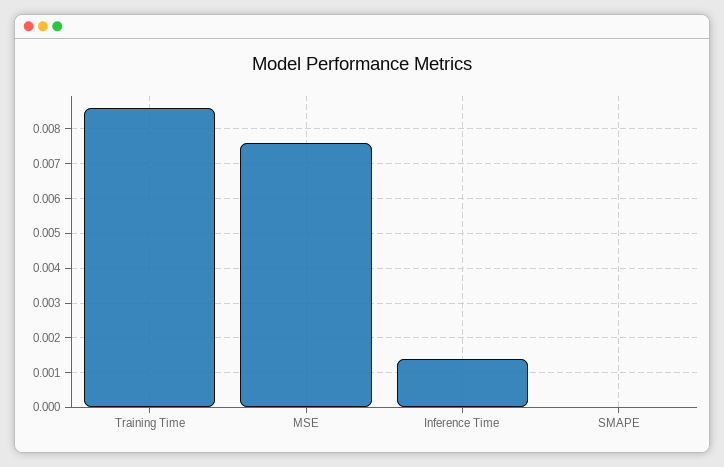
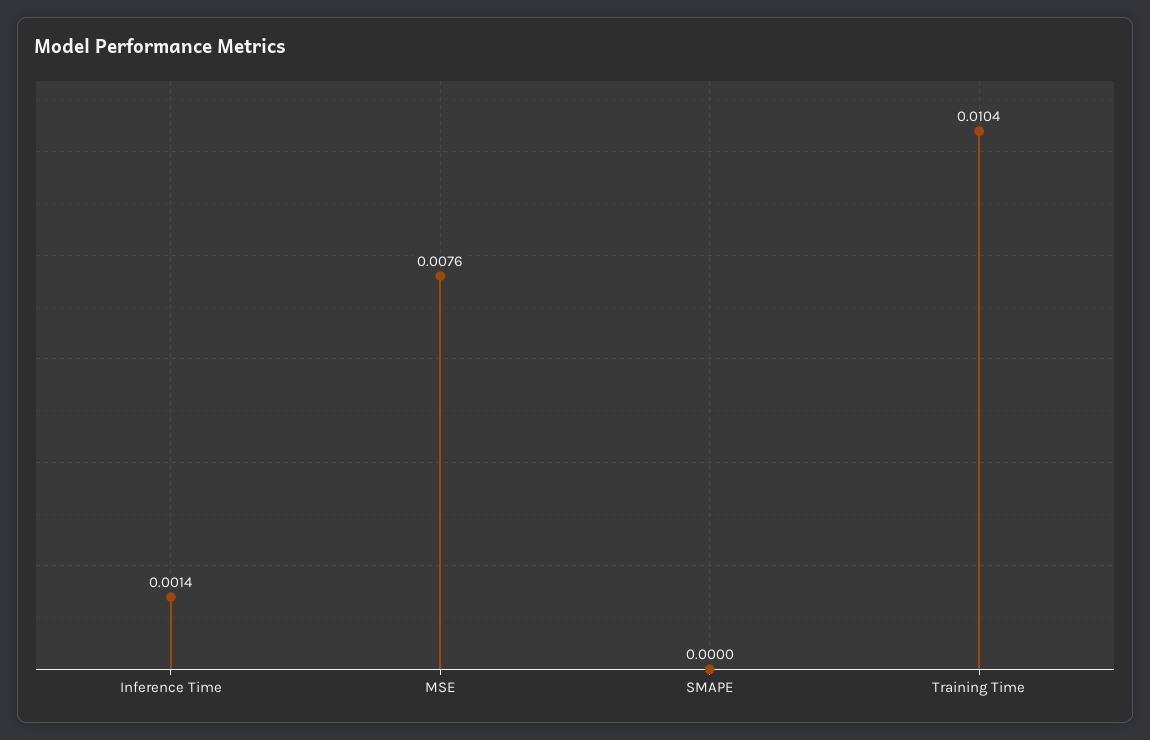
Training Time: 0.0085 -> 0.0104

